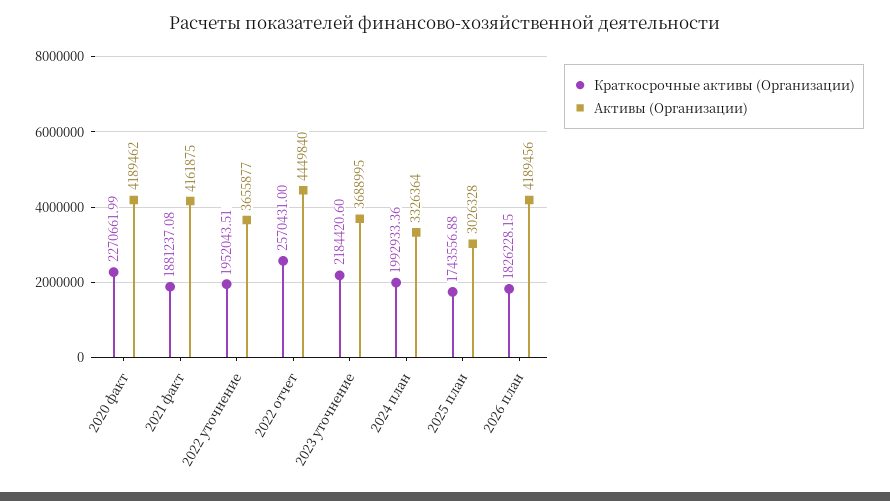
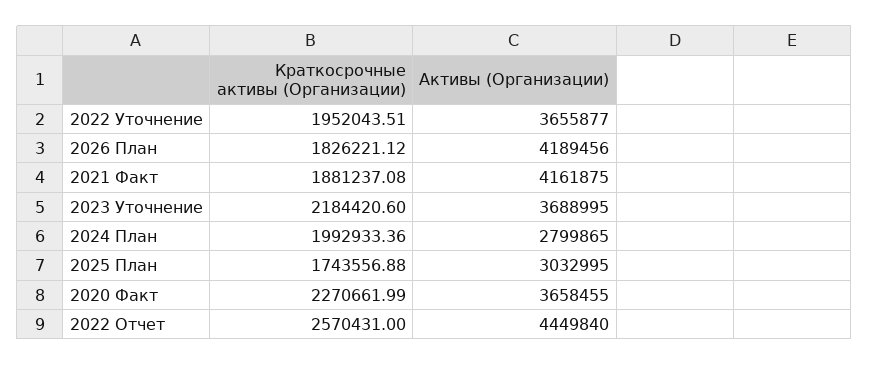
Активы (Организации), 2020 факт: 4189462 -> 3658455
Активы (Организации), 2024 план: 3326364 -> 2799865
Активы (Организации), 2025 план: 3026328 -> 3032995
Краткосрочные активы (Организации), 2026 план: 1826228.15 -> 1826221.12

